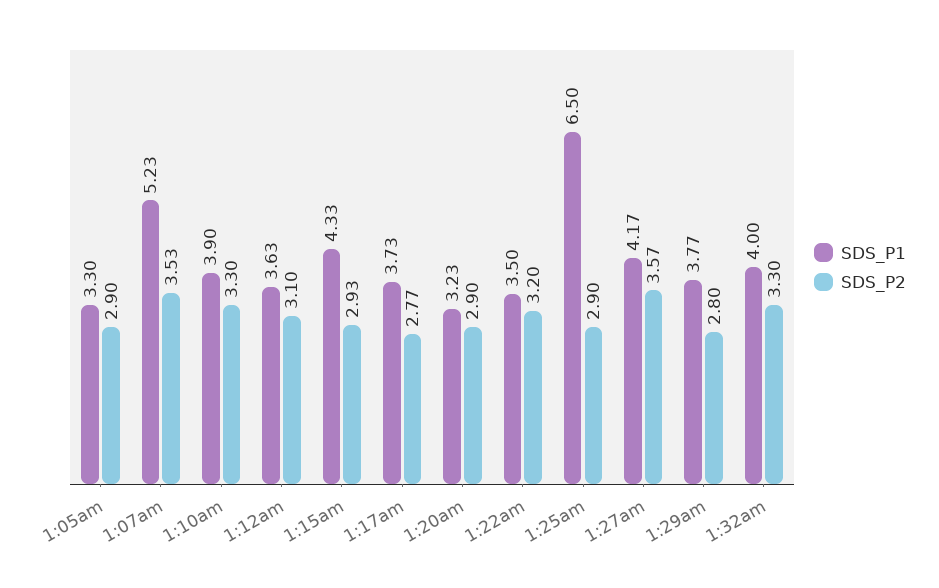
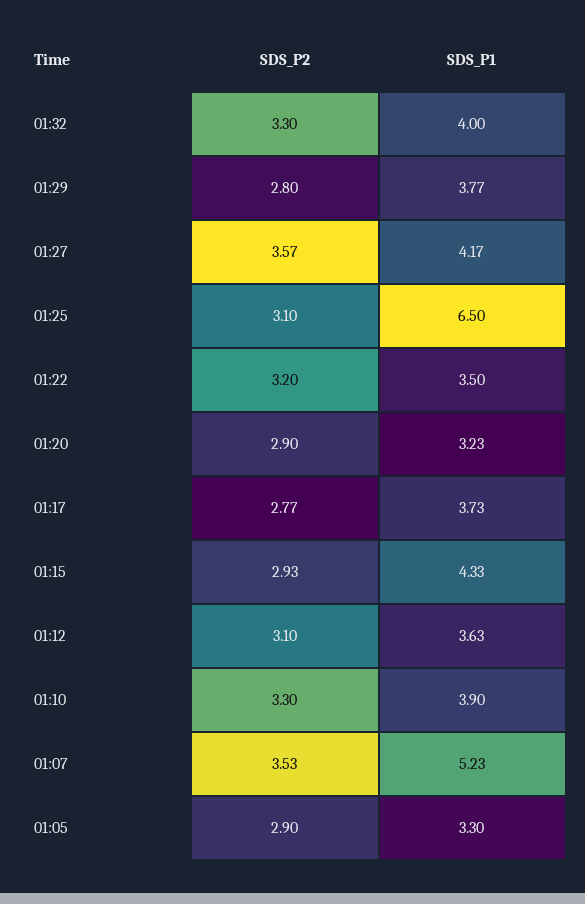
SDS_P2, 1:25am: 2.9 -> 3.1

